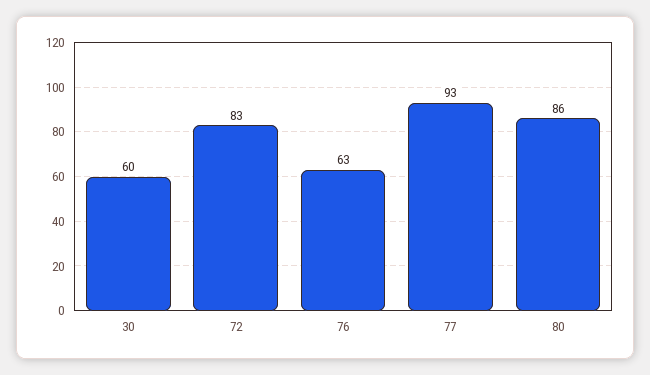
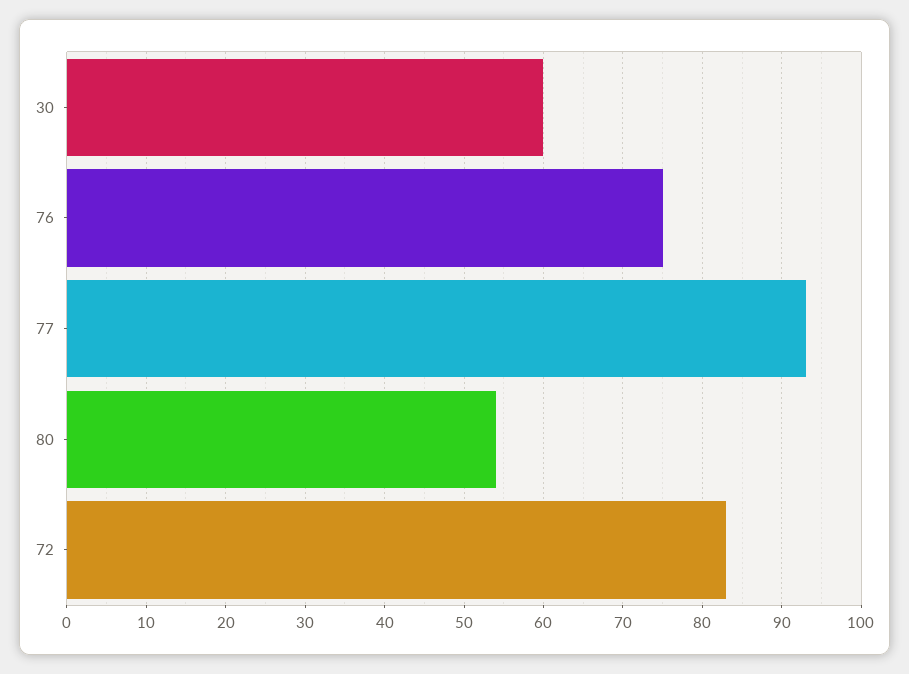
76: 63 -> 75
80: 86 -> 54

